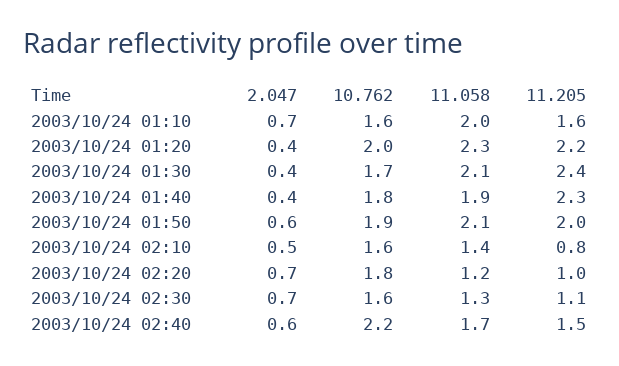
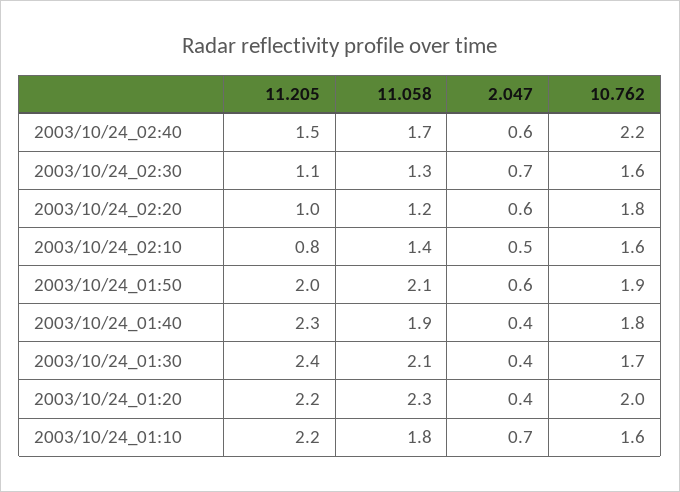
11.058, 2003/10/24 01:10: 2 -> 1.8
11.205, 2003/10/24 01:10: 1.6 -> 2.2
2.047, 2003/10/24 02:20: 0.7 -> 0.6

